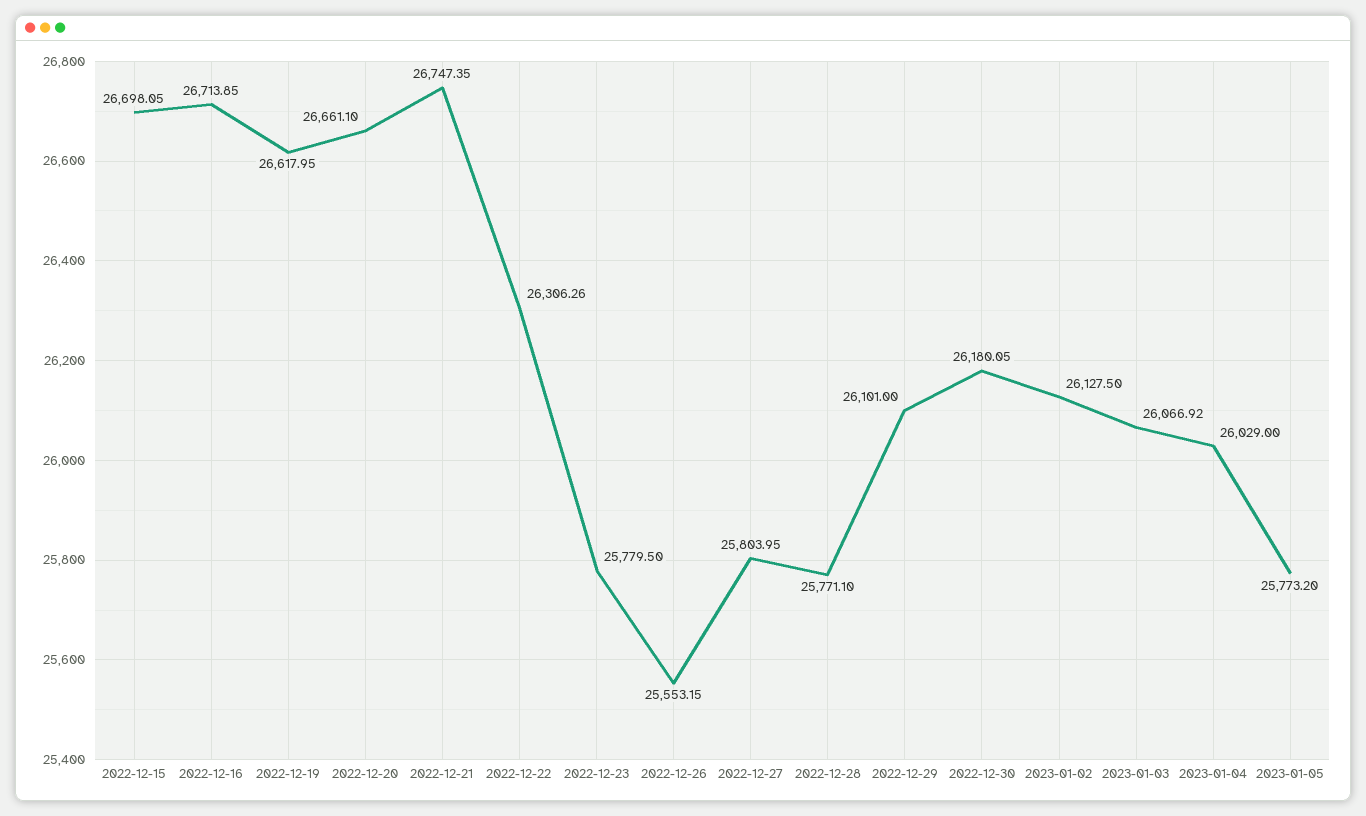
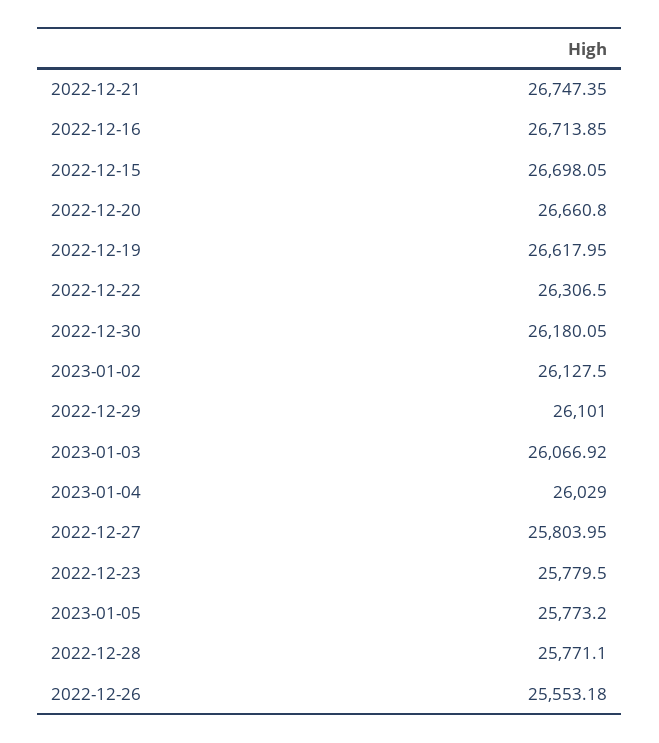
2022-12-20: 26661.1 -> 26660.8
2022-12-22: 26306.26 -> 26306.5
2022-12-26: 25553.15 -> 25553.18

